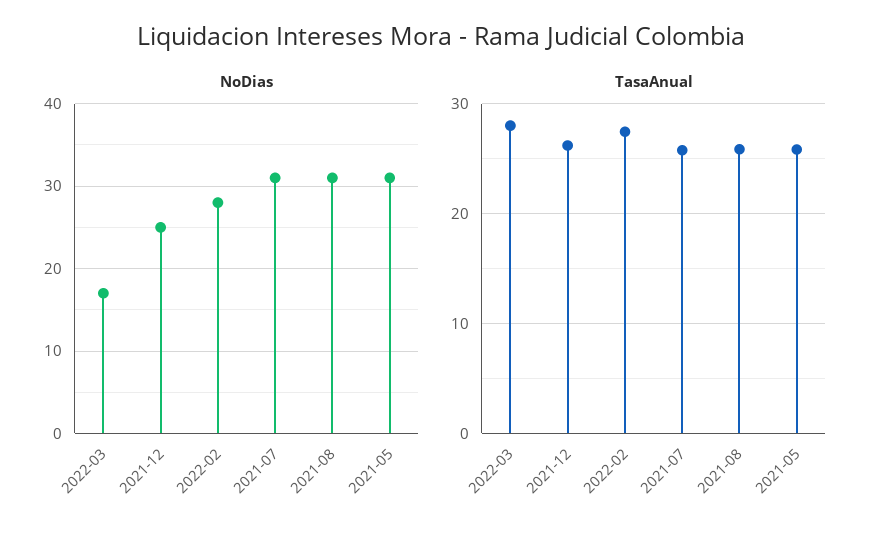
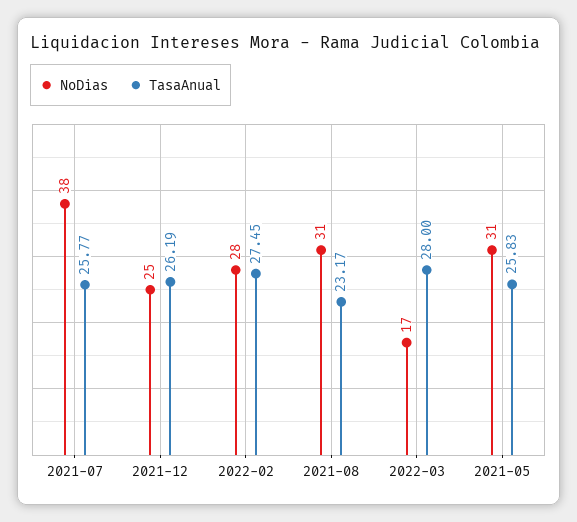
NoDias, 2021-07: 31 -> 38
TasaAnual, 2021-08: 26 -> 23.17

